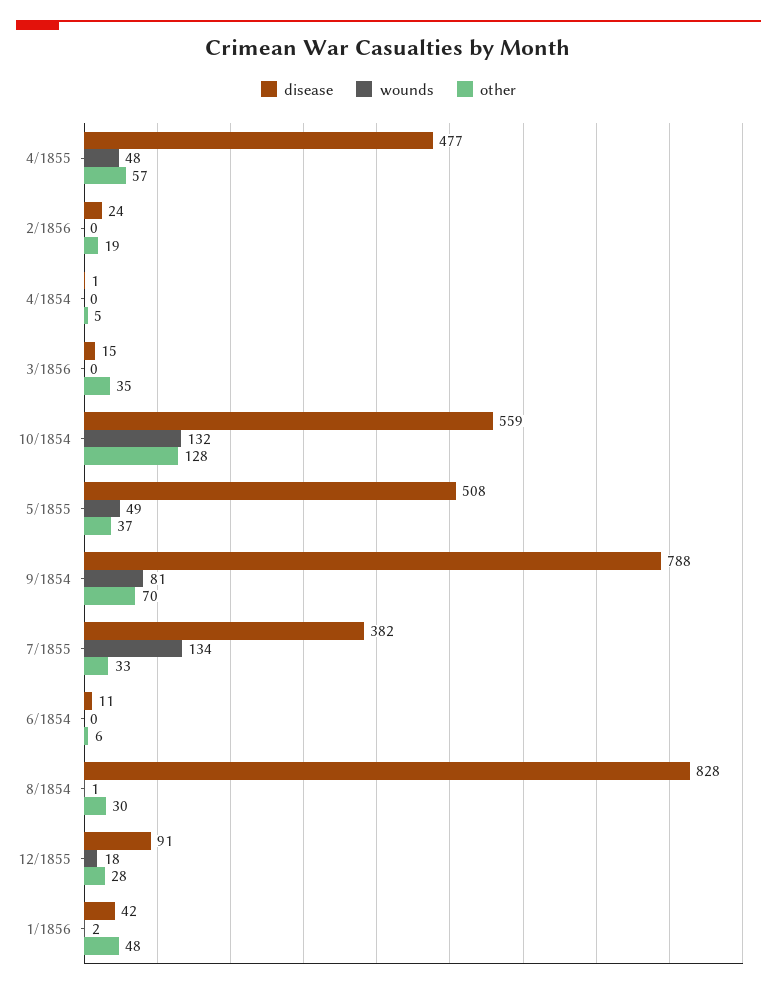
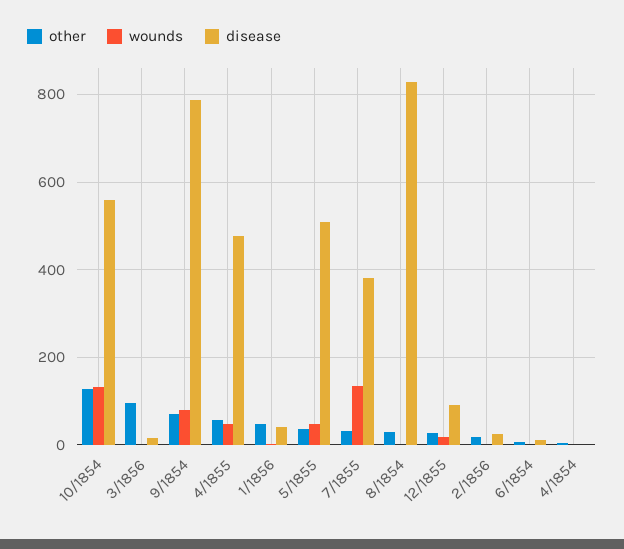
other, 3/1856: 35 -> 100

